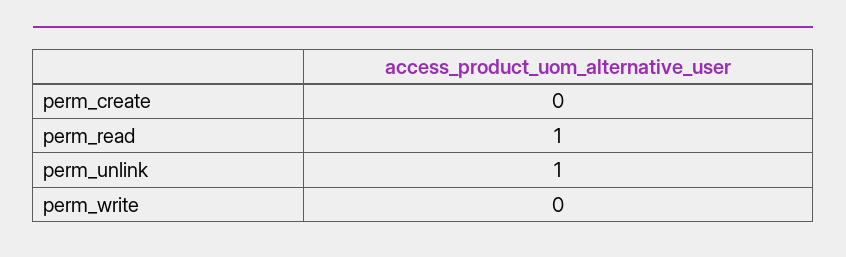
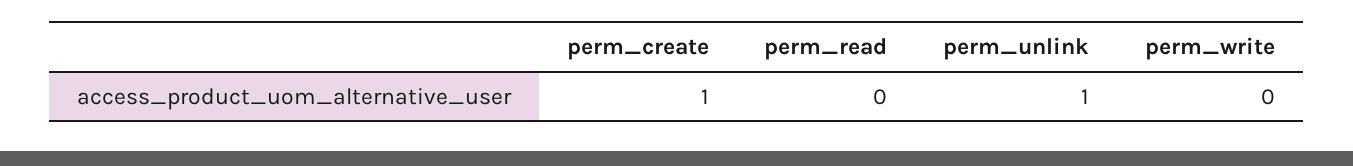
perm_create: 0 -> 1
perm_read: 1 -> 0

